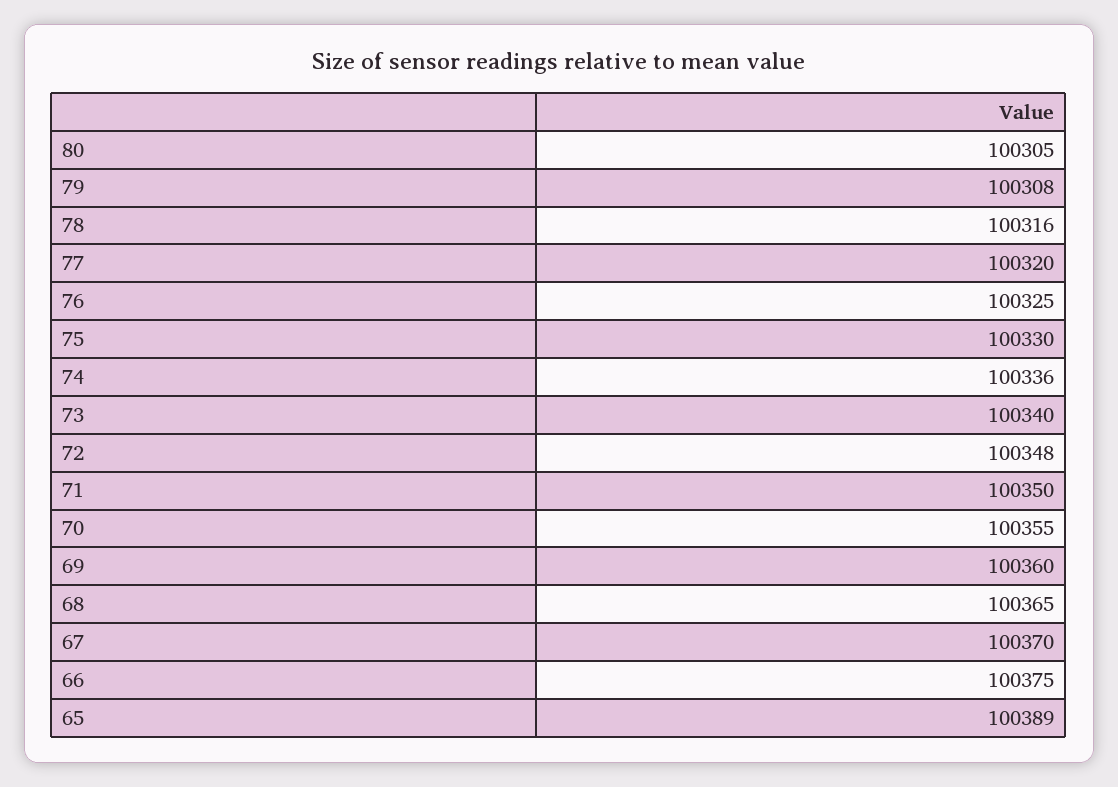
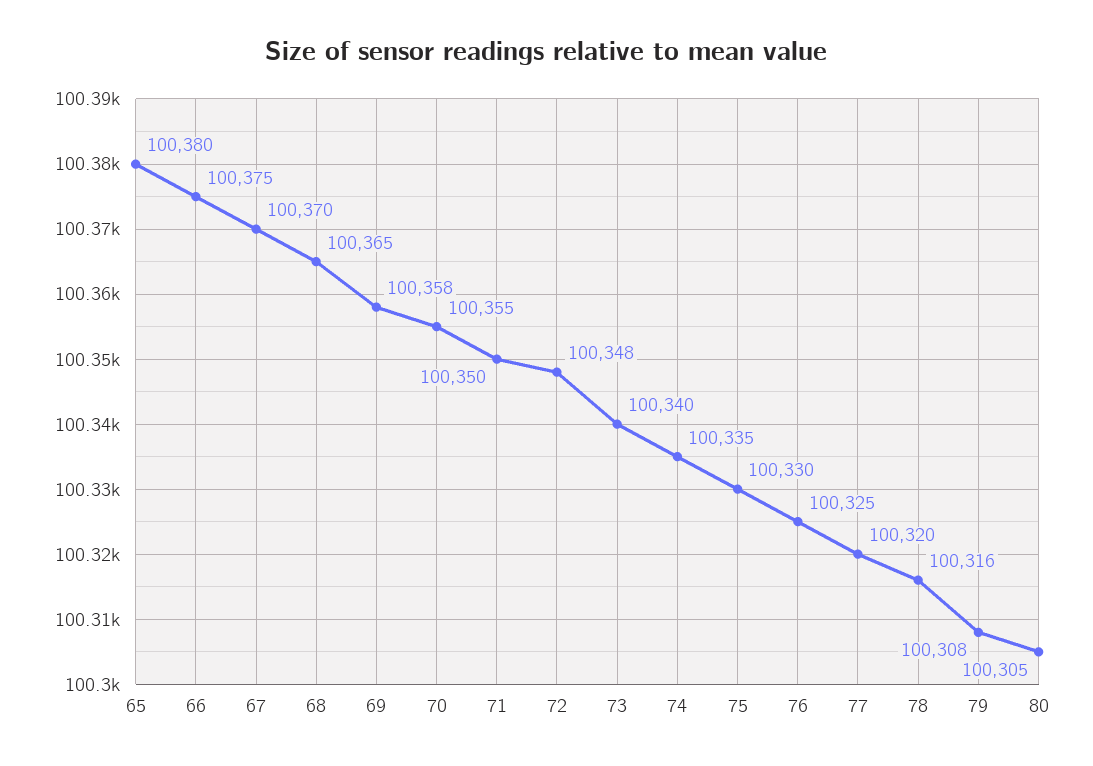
74: 100336 -> 100335
69: 100360 -> 100358
65: 100389 -> 100380

